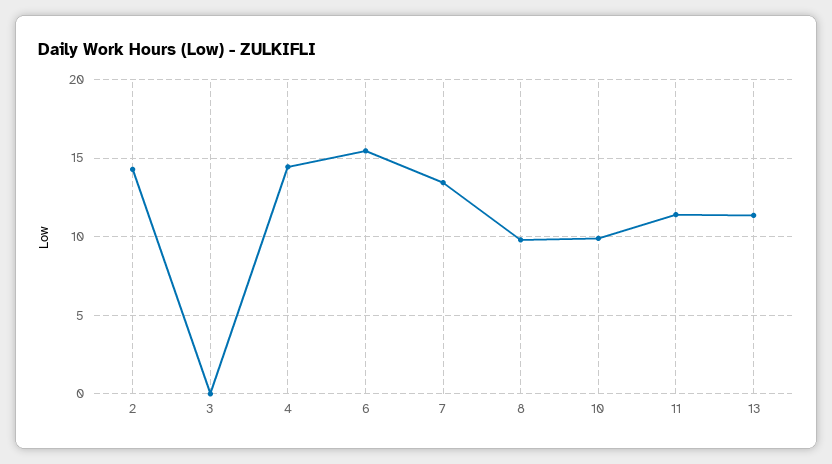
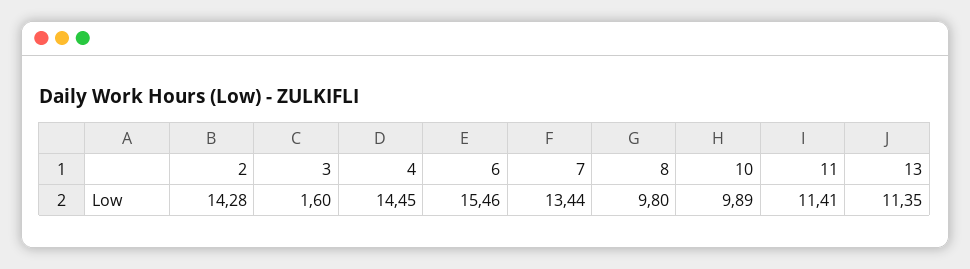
3: 0 -> 1.6

